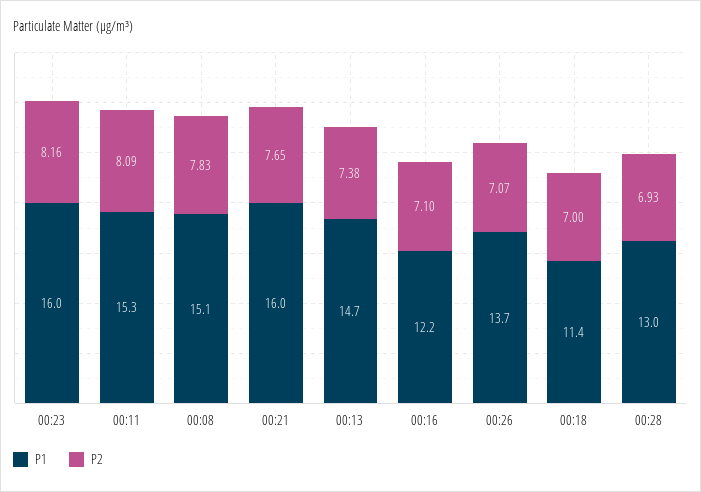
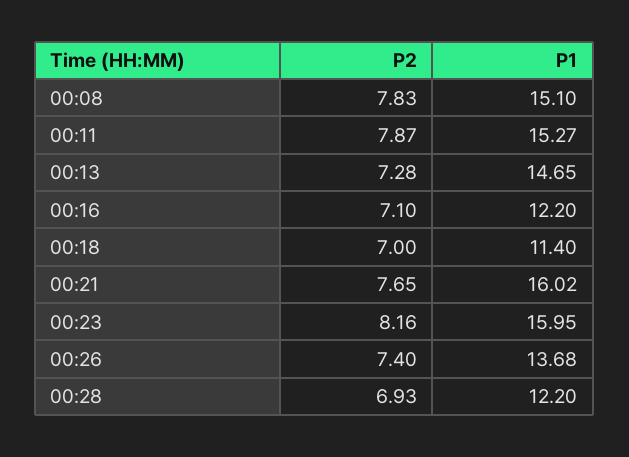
P2, 00:11: 8.09 -> 7.87
P2, 00:13: 7.38 -> 7.28
P2, 00:26: 7.07 -> 7.4
P1, 00:28: 13 -> 12.2

